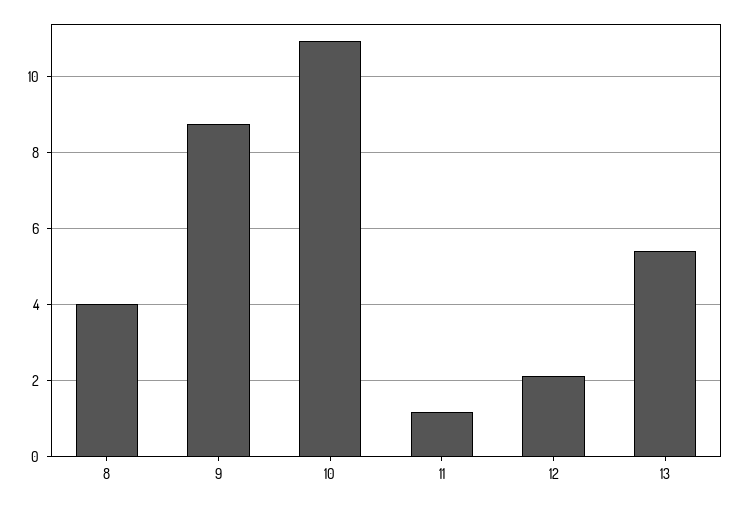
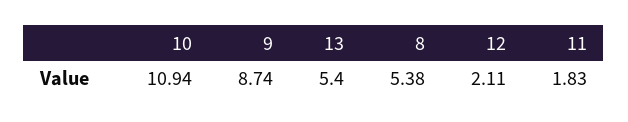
8: 4 -> 5.38
11: 1.2 -> 1.83

